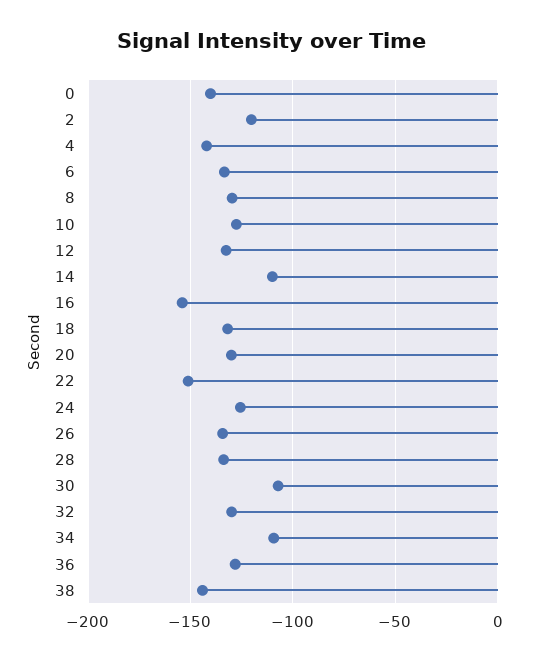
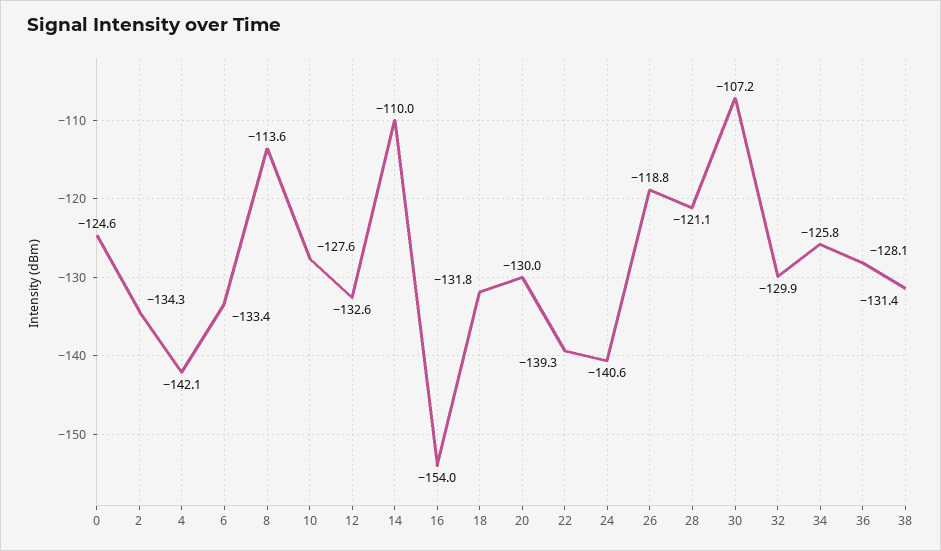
0: -140 -> -124.6
2: -120 -> -134.3
8: -130 -> -113.6
22: -150 -> -139.3
24: -125 -> -140.6
26: -135 -> -118.8
28: -135 -> -121.1
34: -110 -> -125.8
38: -145 -> -131.4

